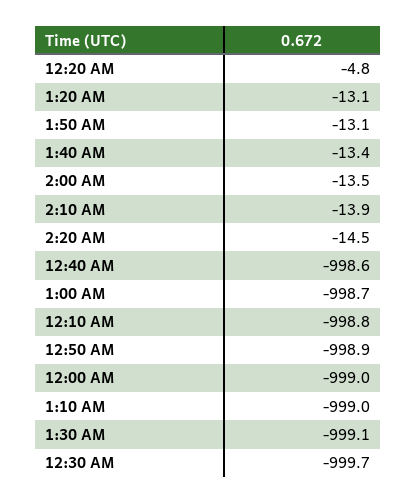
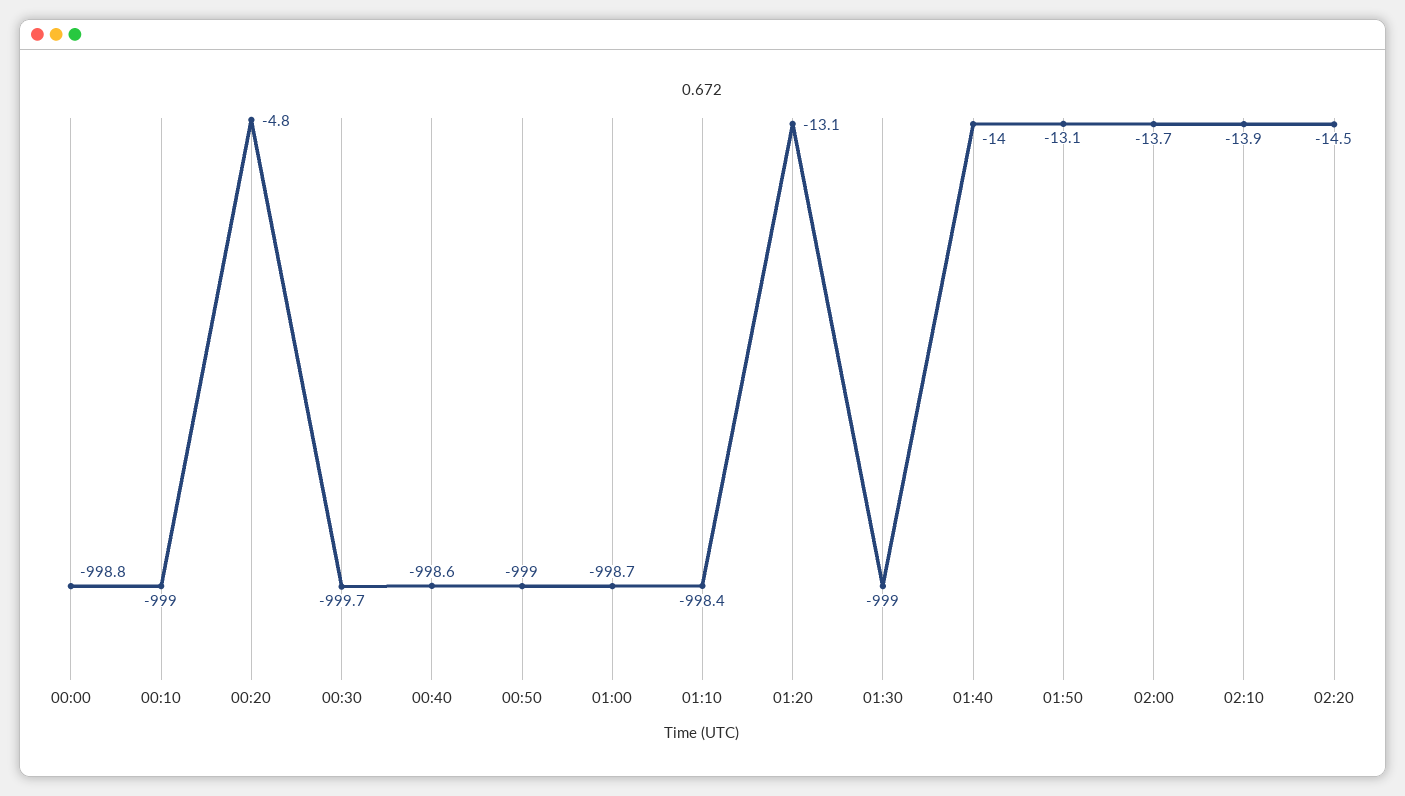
1:40 AM: -13.4 -> -14
2:00 AM: -13.5 -> -13.7
12:10 AM: -998.8 -> -999
12:50 AM: -998.9 -> -999
12:00 AM: -999 -> -998.8
1:10 AM: -999 -> -998.4
1:30 AM: -999.1 -> -999

